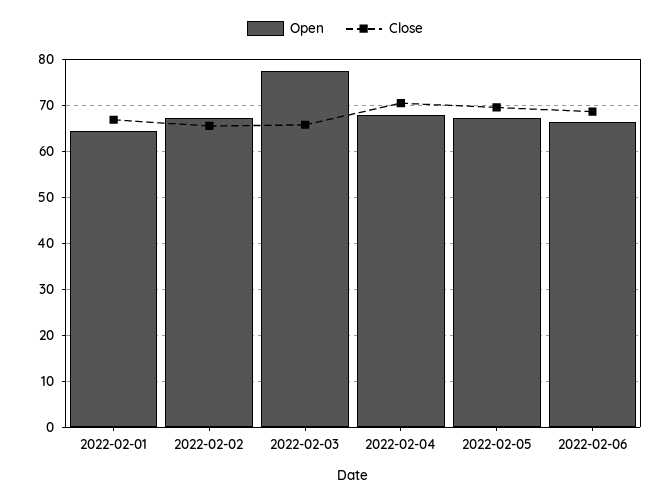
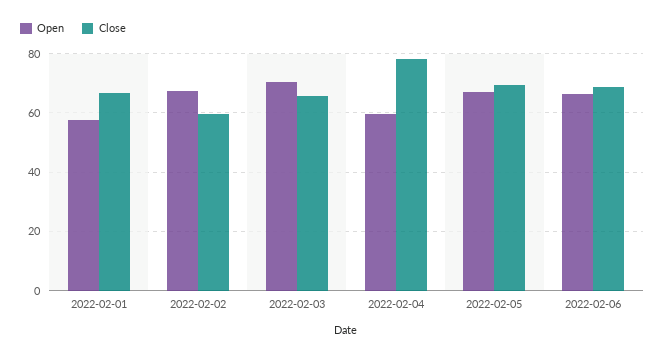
Open, 2022-02-01: 64 -> 57.5
Close, 2022-02-02: 66 -> 60
Open, 2022-02-03: 78 -> 70
Open, 2022-02-04: 68 -> 60
Close, 2022-02-04: 70 -> 77.5

